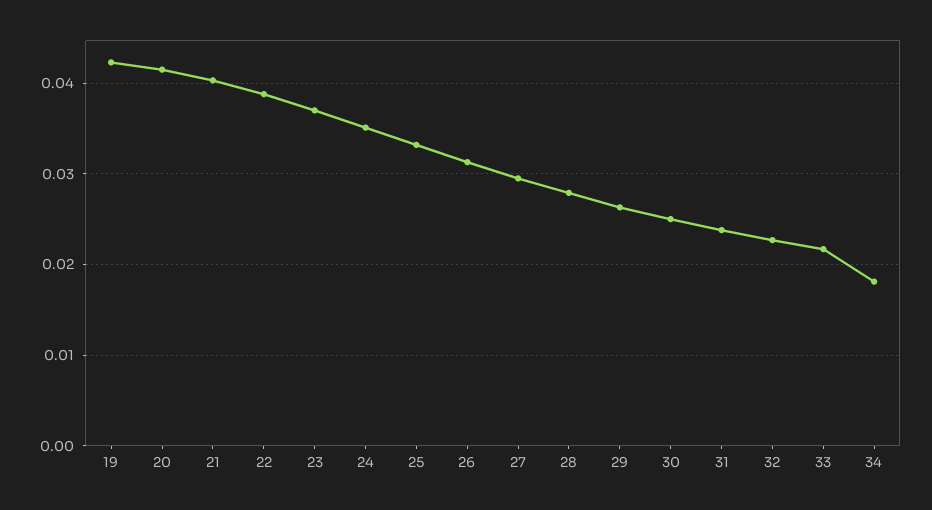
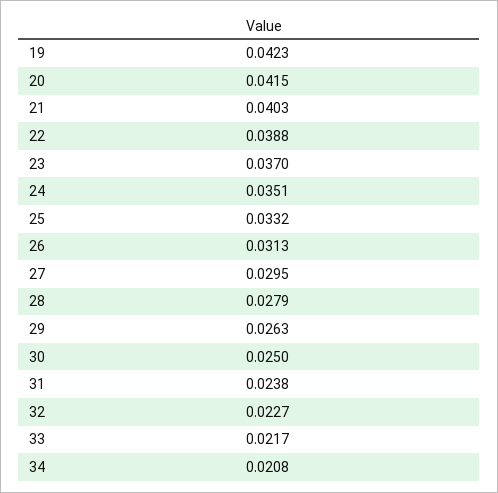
34: 0.018 -> 0.0208

